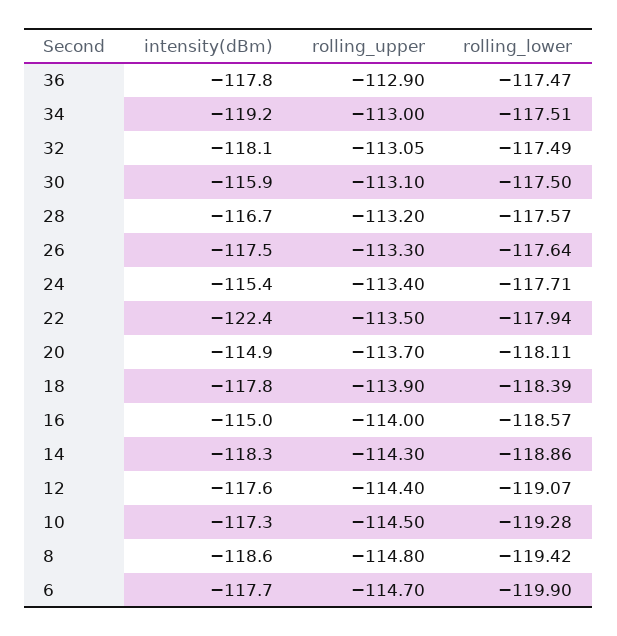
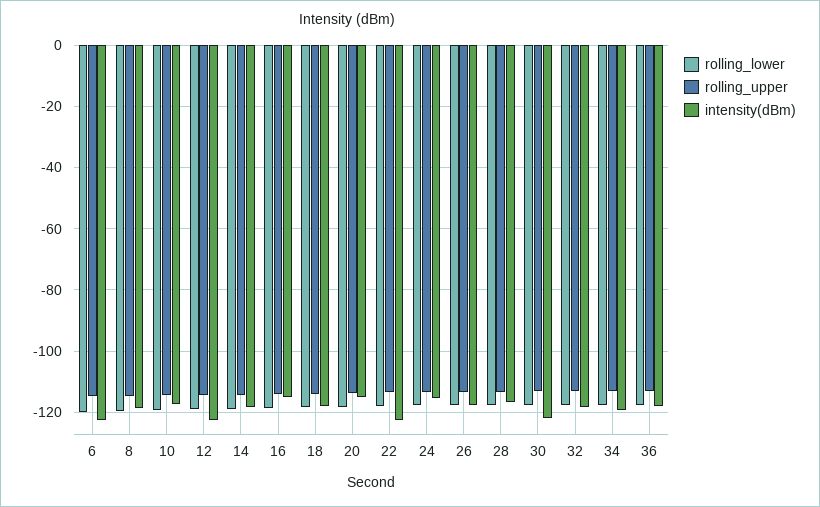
intensity(dBm), 30: -115.9 -> -122
intensity(dBm), 12: -117.6 -> -122
intensity(dBm), 6: -117.7 -> -122

